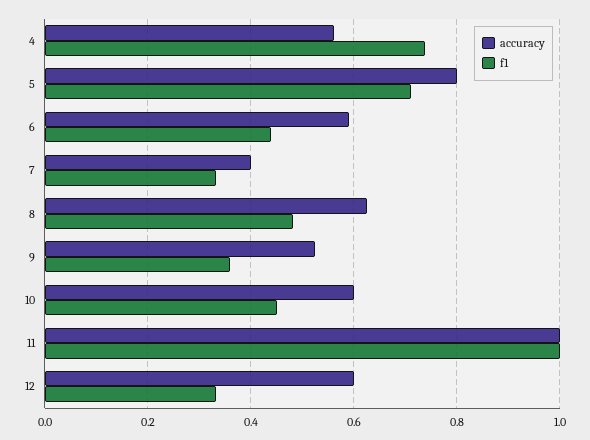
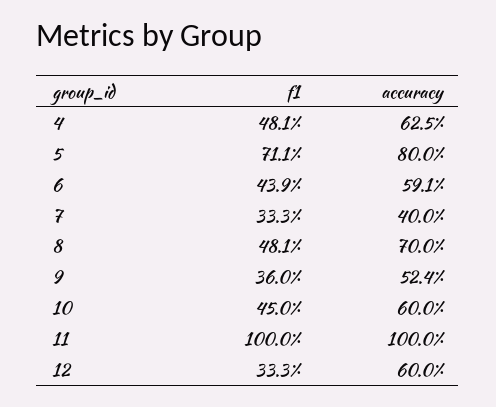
accuracy, 4: 0.56 -> 0.625
f1, 4: 0.74 -> 0.481
accuracy, 8: 0.62 -> 0.7

